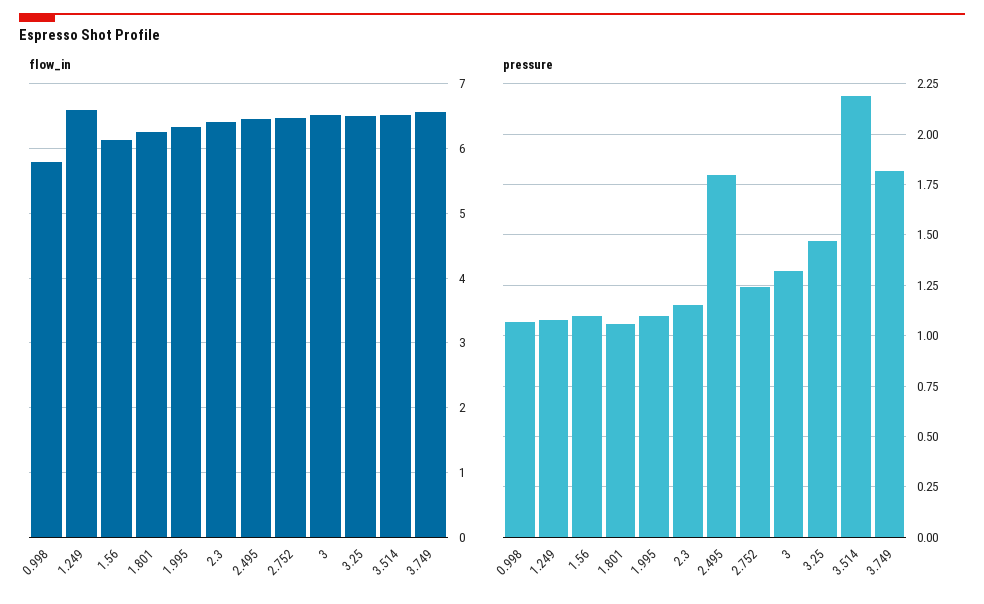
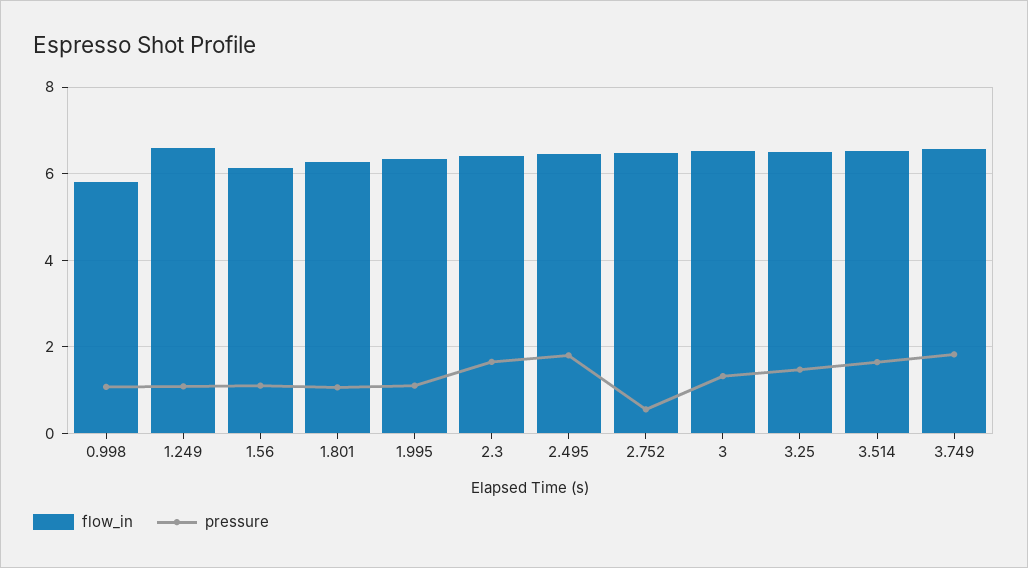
pressure, 2.3: 1.15 -> 1.6
pressure, 2.752: 1.25 -> 0.6
pressure, 3.514: 2.2 -> 1.6

